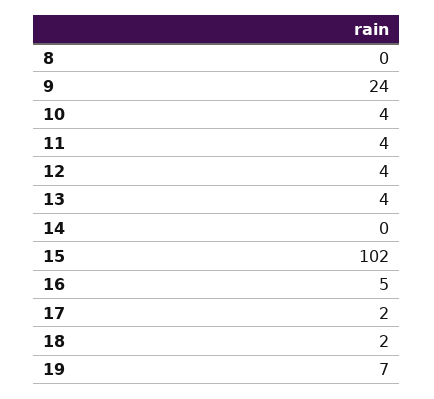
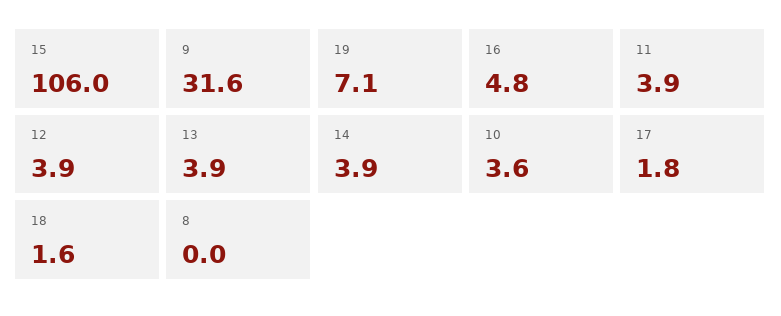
9: 24 -> 31.6
14: 0 -> 3.9
15: 102 -> 106

